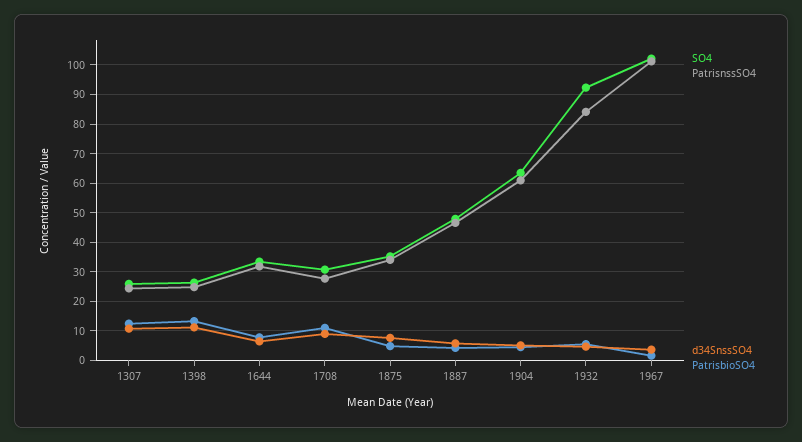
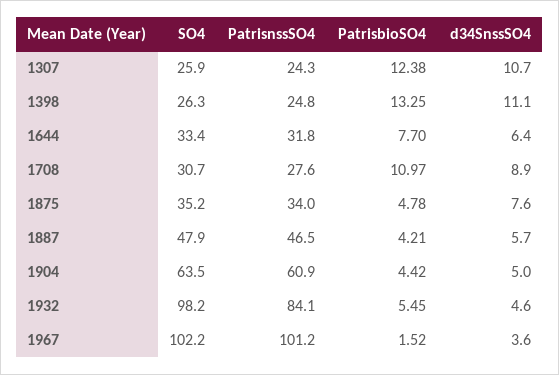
SO4, 1932: 92.5 -> 98.2

